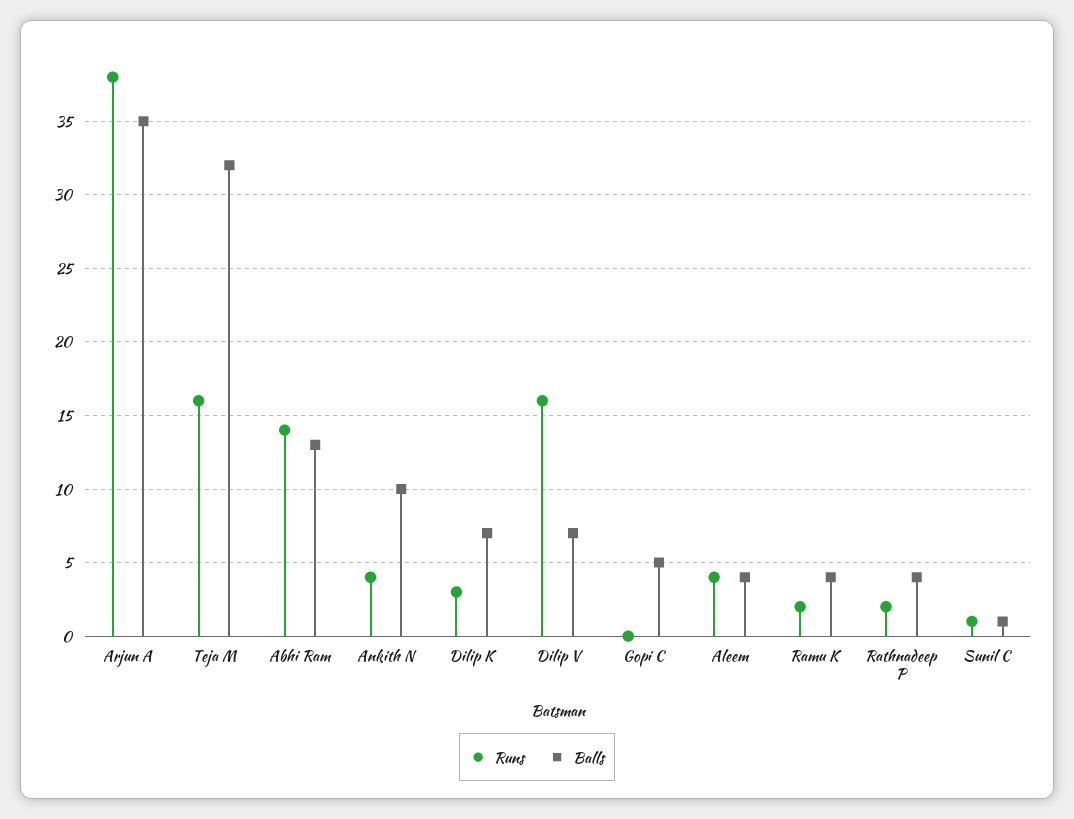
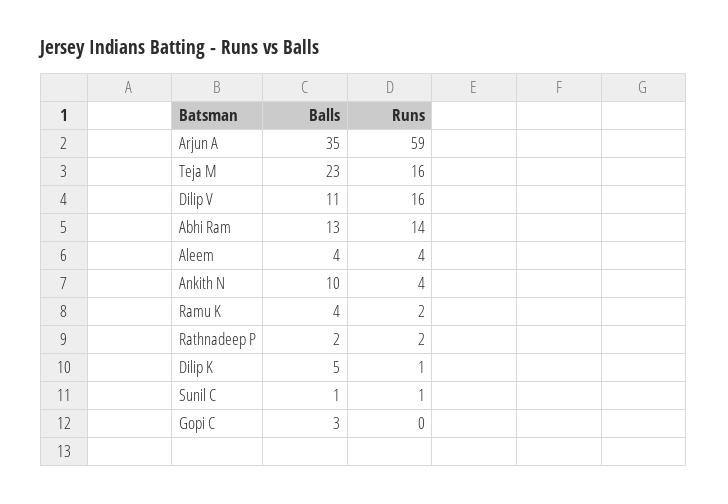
Runs, Arjun A: 38 -> 59
Balls, Teja M: 32 -> 23
Runs, Dilip K: 3 -> 1
Balls, Dilip K: 7 -> 5
Balls, Dilip V: 7 -> 11
Balls, Gopi C: 5 -> 3
Balls, Rathnadeep P: 4 -> 2

